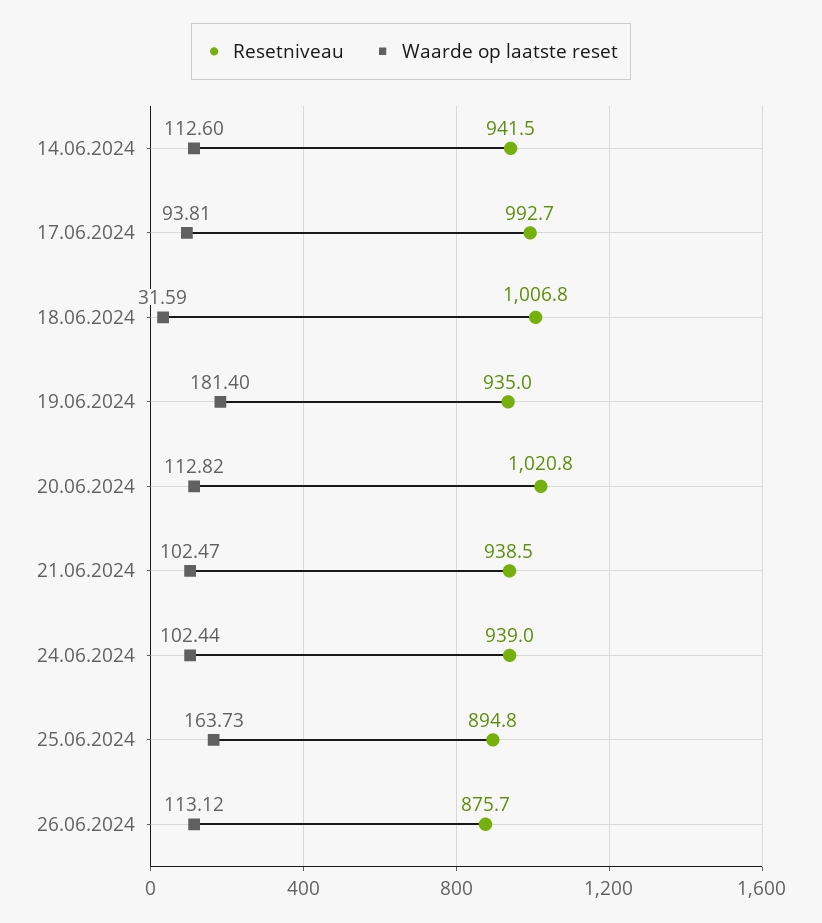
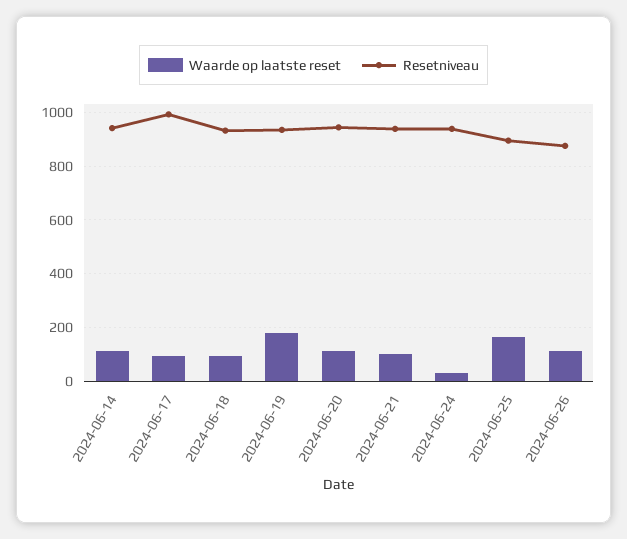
Resetniveau, 18.06.2024: 1006.8 -> 925
Waarde op laatste reset, 18.06.2024: 31.59 -> 100
Resetniveau, 20.06.2024: 1020.8 -> 950
Waarde op laatste reset, 24.06.2024: 102.44 -> 25

